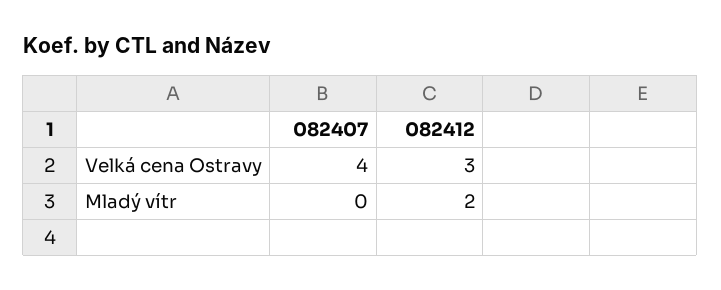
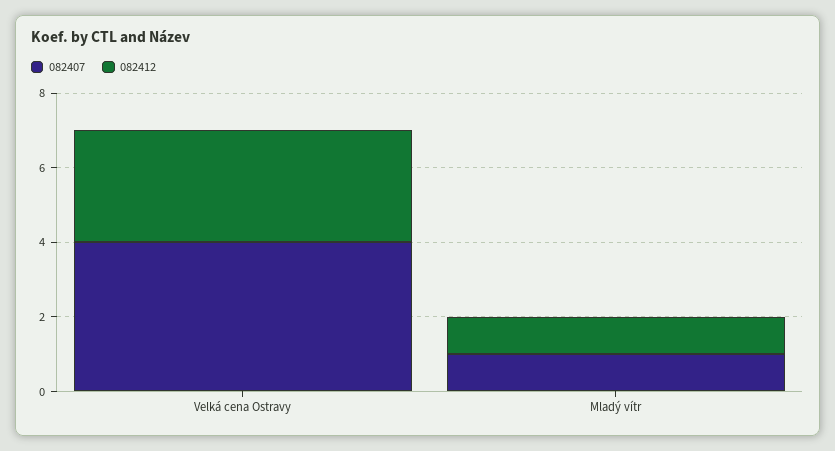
082407, Mladý vítr: 0 -> 1
082412, Mladý vítr: 2 -> 1

